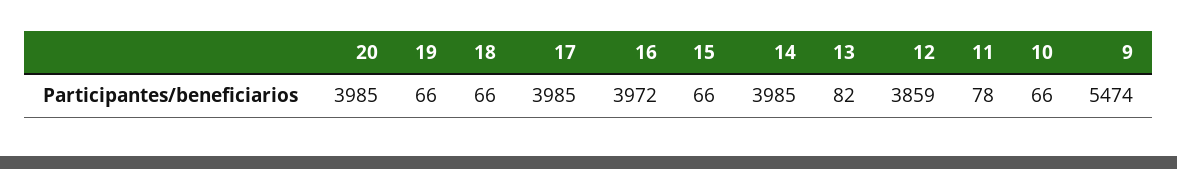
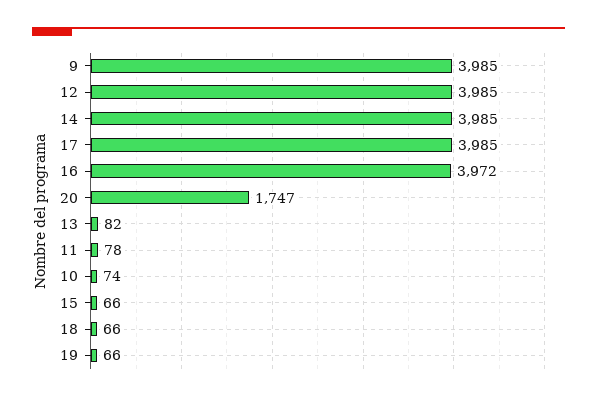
20: 3985 -> 1747
12: 3859 -> 3985
10: 66 -> 74
9: 5474 -> 3985

